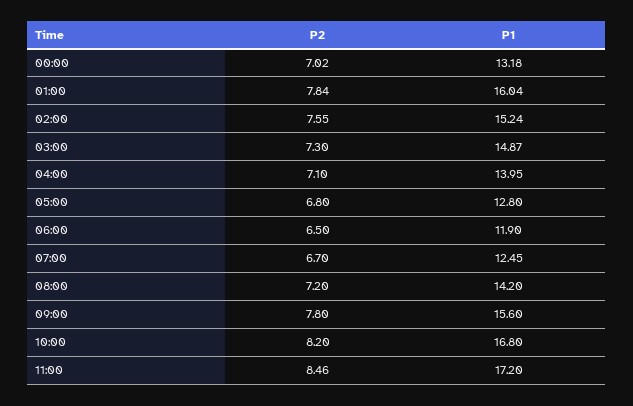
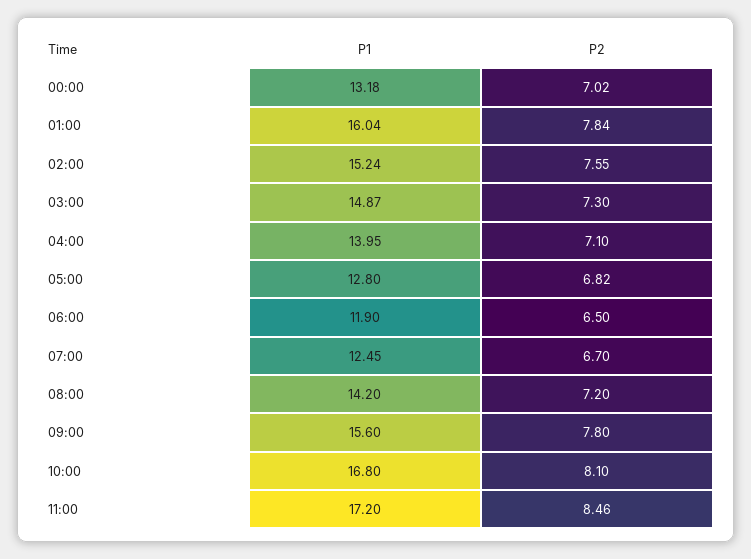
P2, 05:00: 6.8 -> 6.82
P2, 10:00: 8.2 -> 8.1

